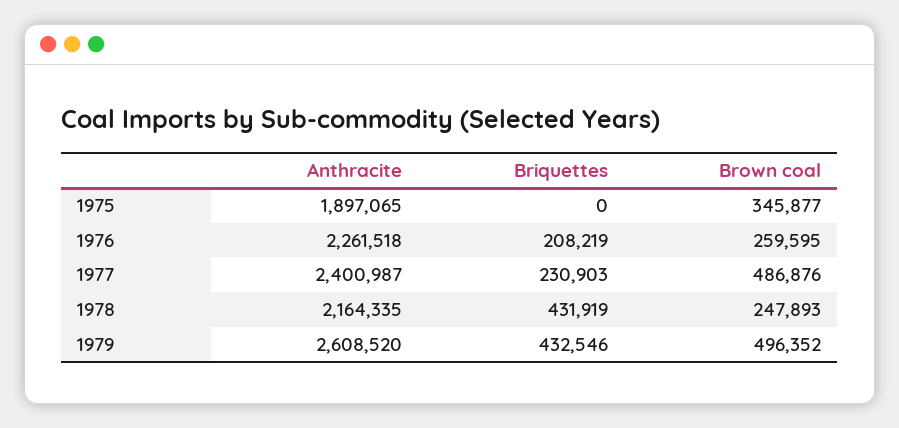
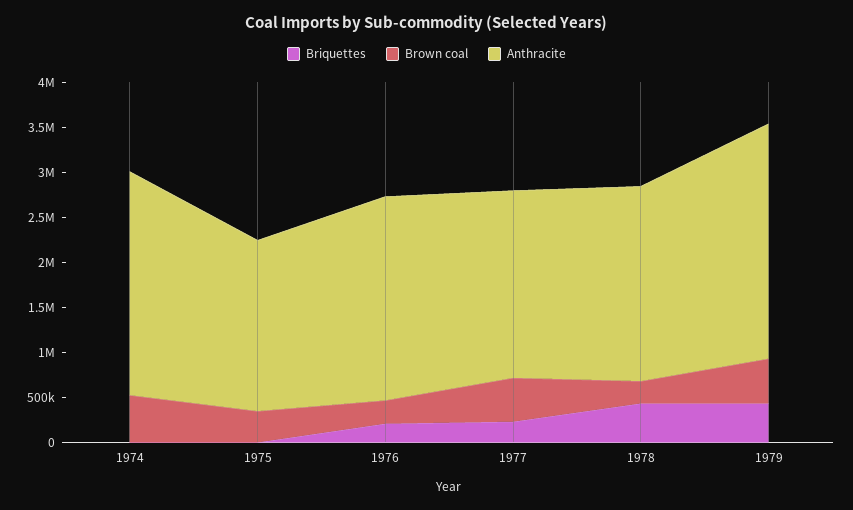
Anthracite, 1977: 2400987 -> 2100000
Briquettes, 1974: none -> 0
Brown coal, 1974: none -> 500000
Anthracite, 1974: none -> 2500000

